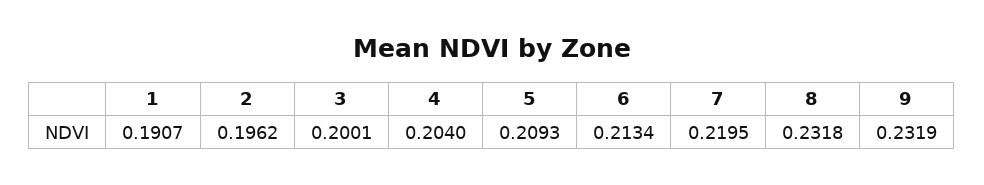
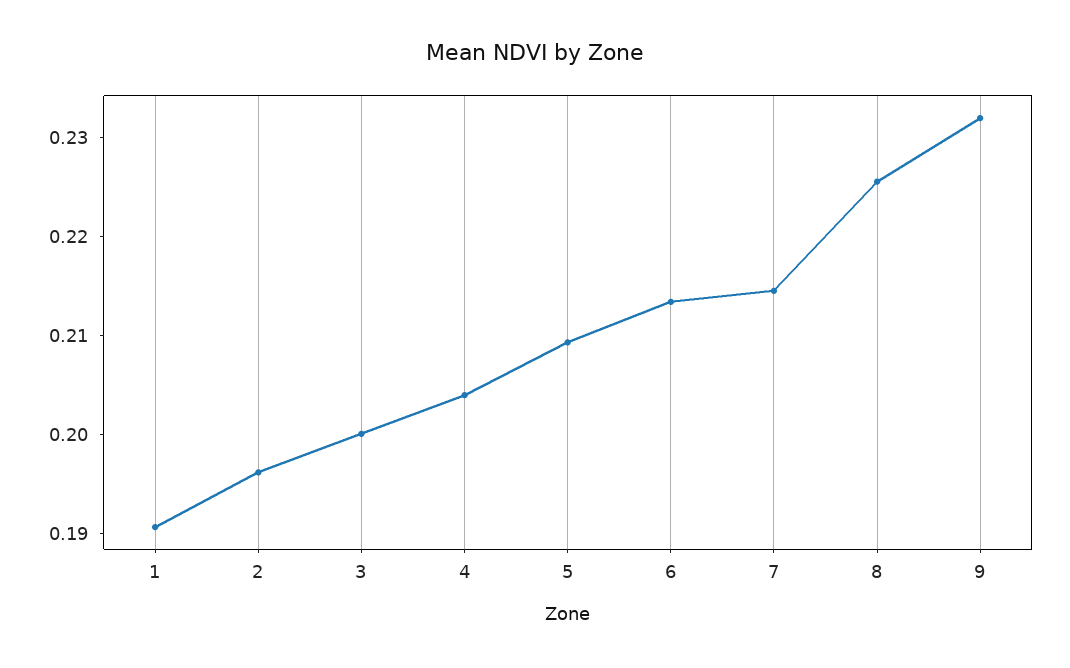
7: 0.2195 -> 0.214
8: 0.2318 -> 0.226

